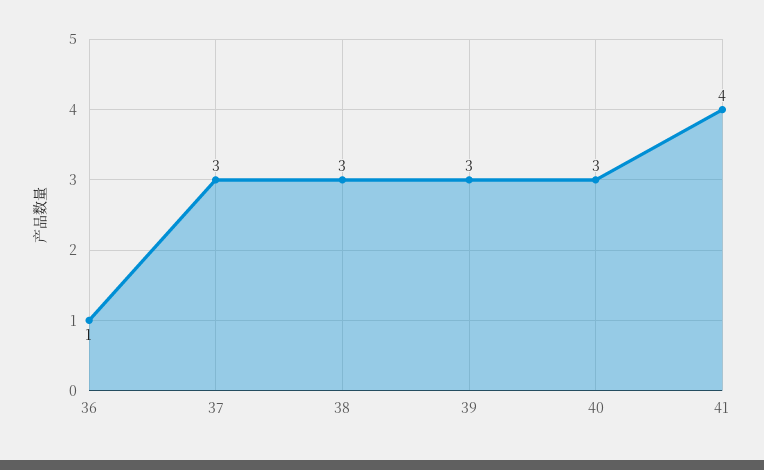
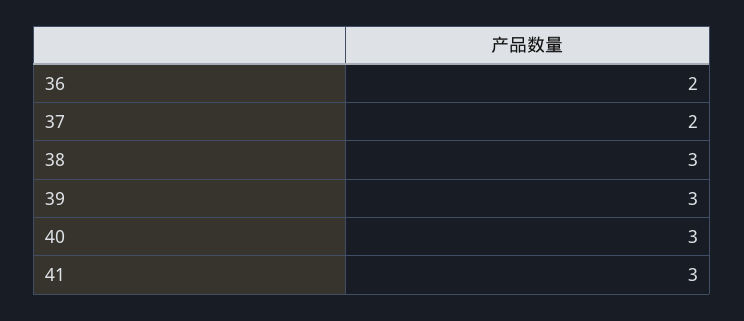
36: 1 -> 2
37: 3 -> 2
41: 4 -> 3

